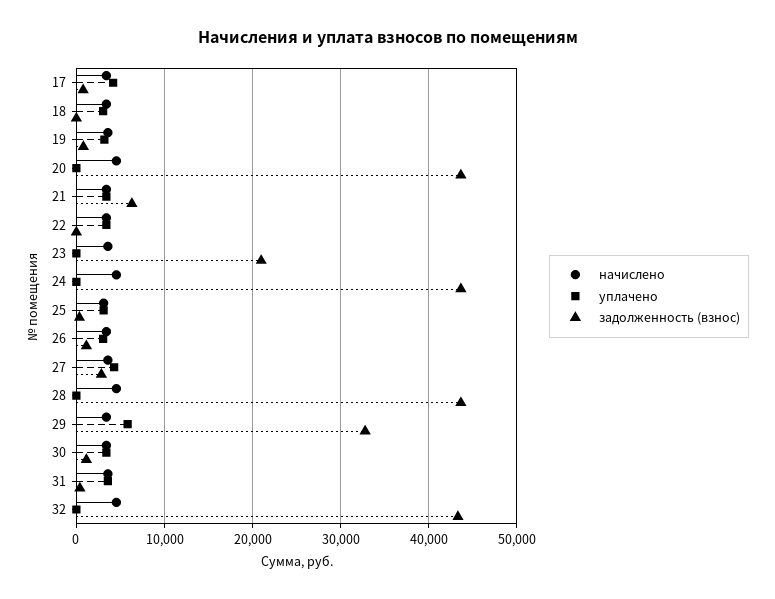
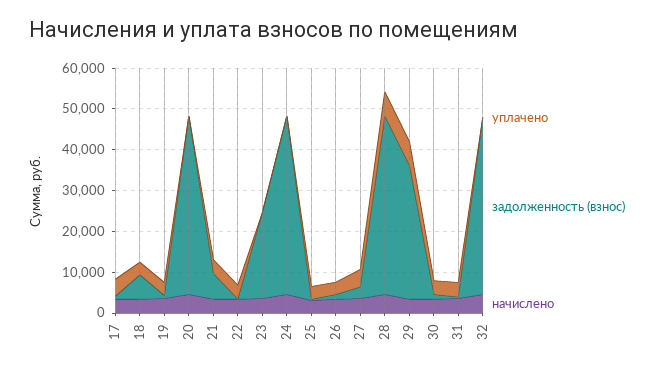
задолженность (взнос), 18: 0 -> 6000
уплачено, 28: 0 -> 6000

